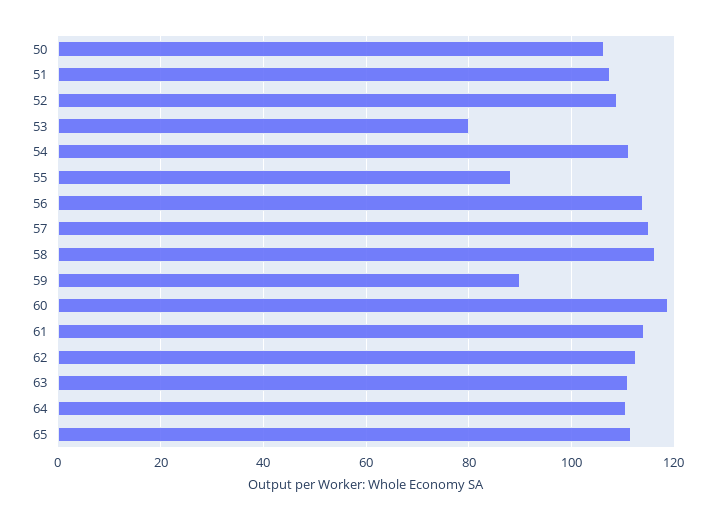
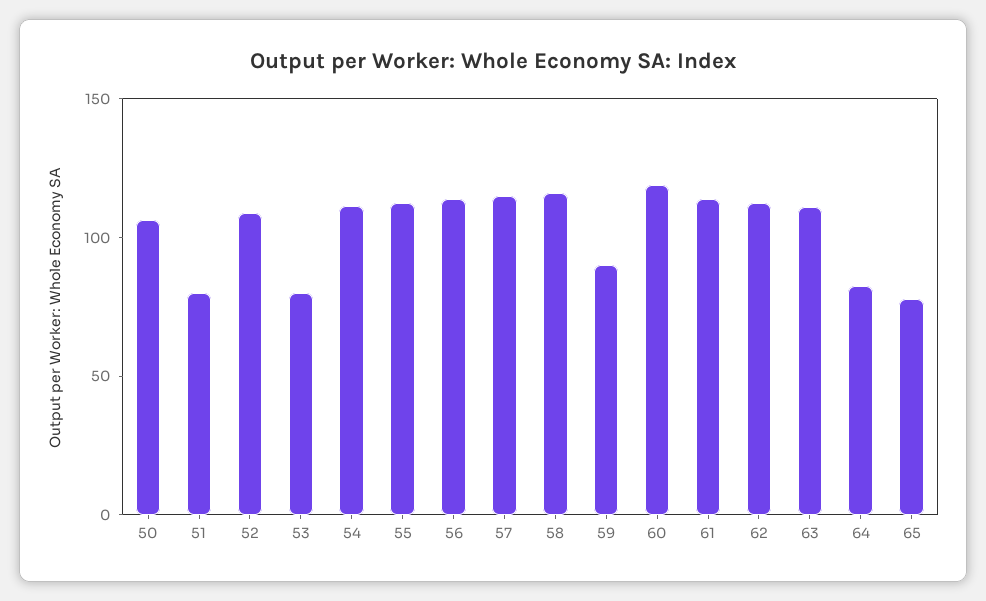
51: 108 -> 80
55: 88 -> 110
64: 110 -> 80
65: 112 -> 80

